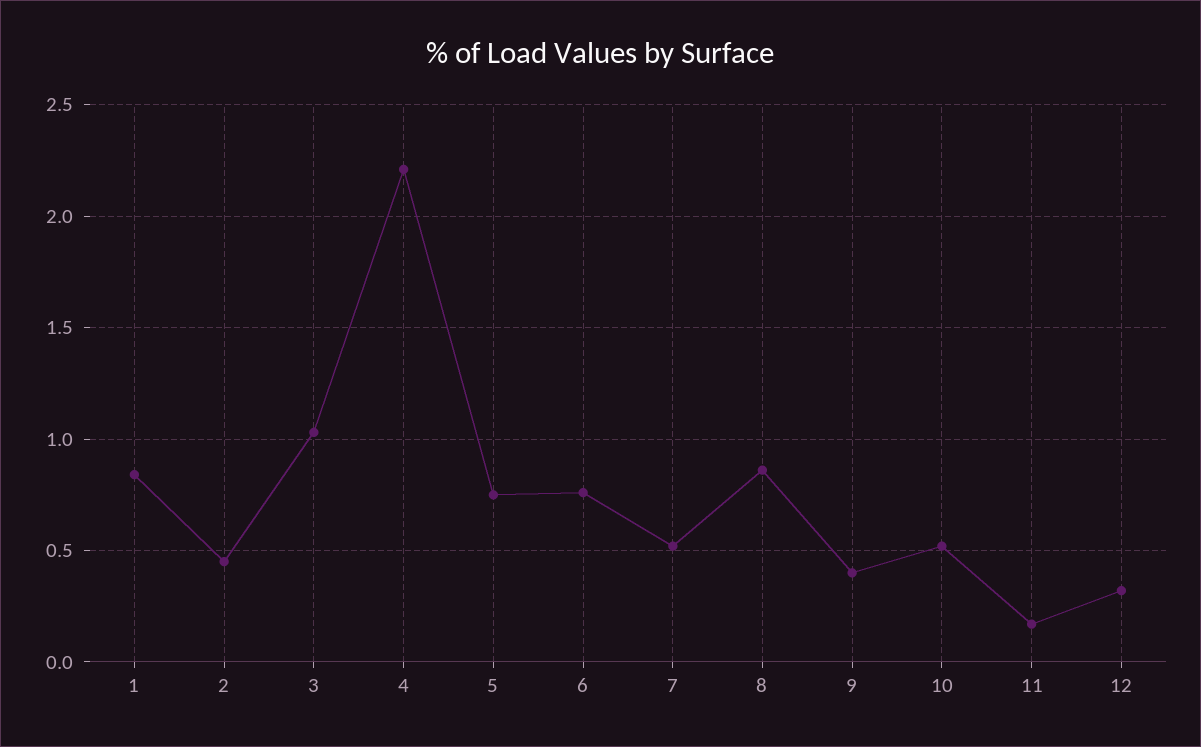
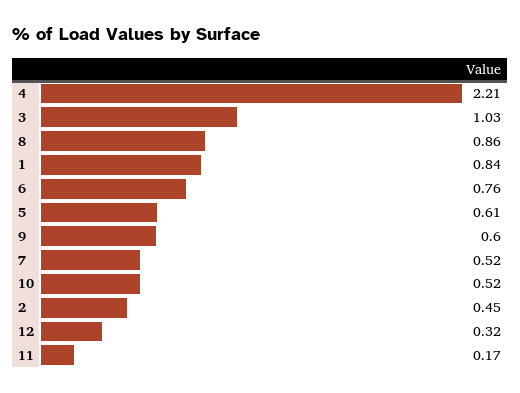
5: 0.75 -> 0.61
9: 0.4 -> 0.6

